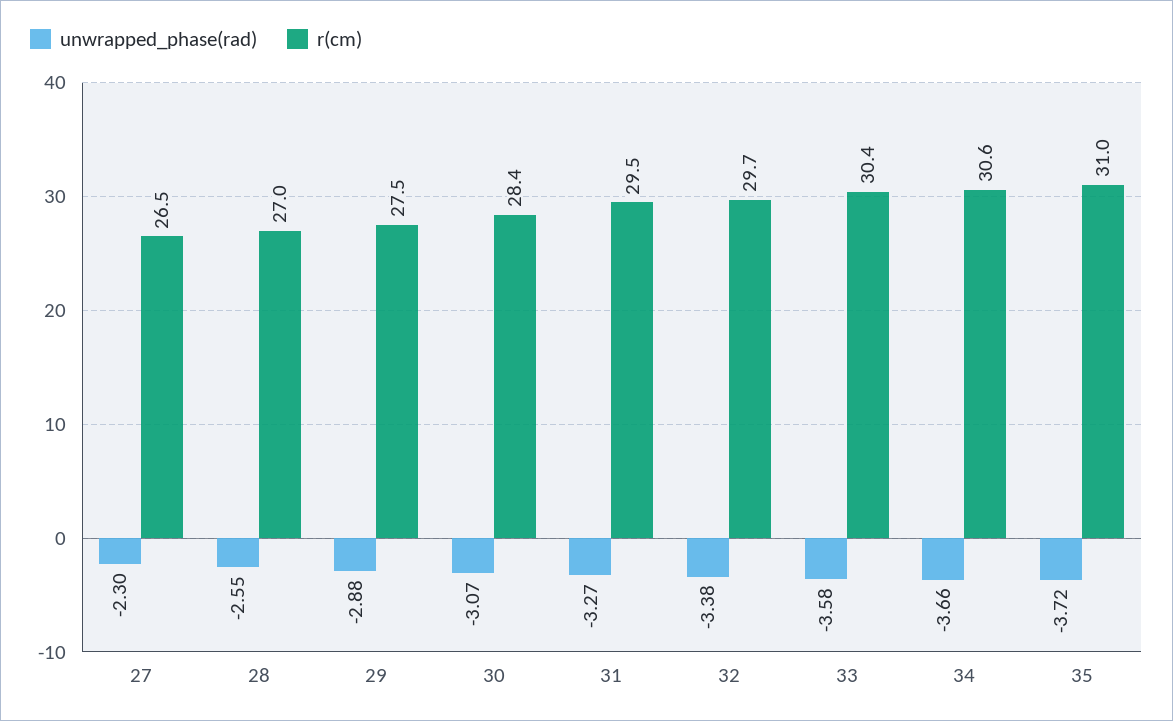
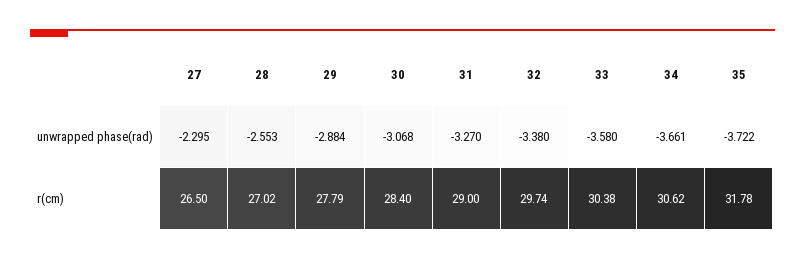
r(cm), 29: 27.5 -> 27.79
r(cm), 31: 29.5 -> 29
r(cm), 35: 31 -> 31.78

